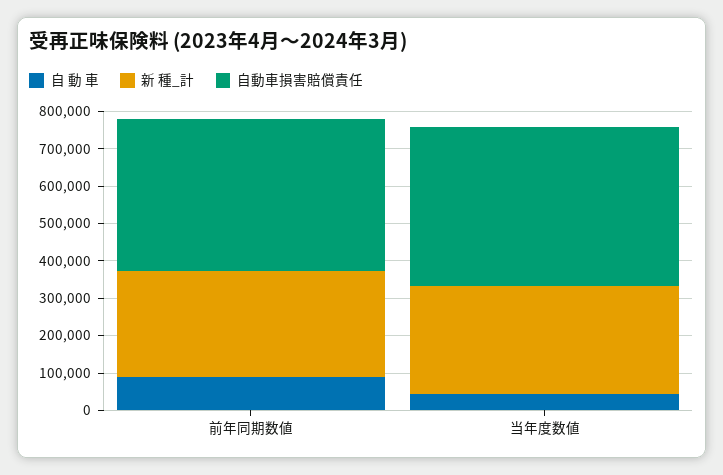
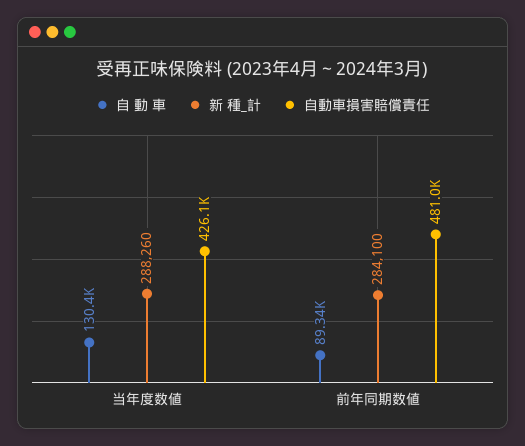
自動車損害賠償責任, 前年同期数値: 400000 -> 481000
自 動 車, 当年度数値: 50000 -> 130400

